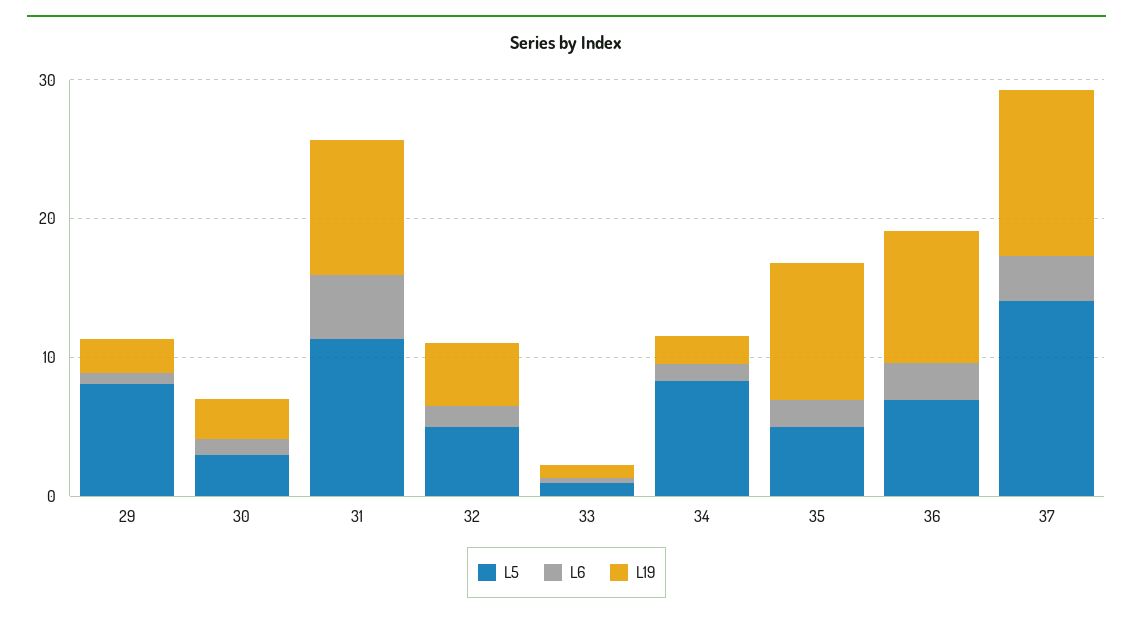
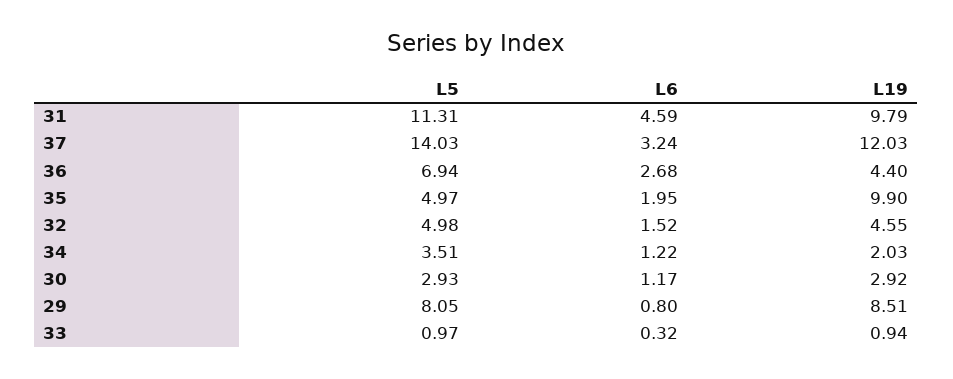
L19, 29: 2 -> 8.51
L5, 34: 8 -> 3.51
L19, 36: 10 -> 4.4

